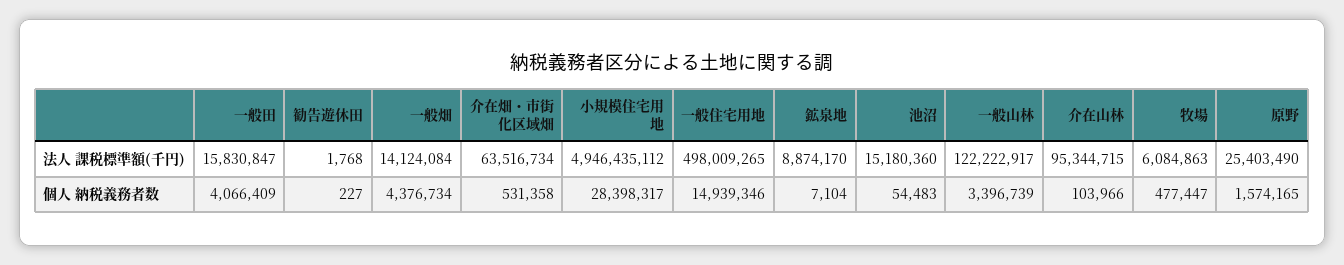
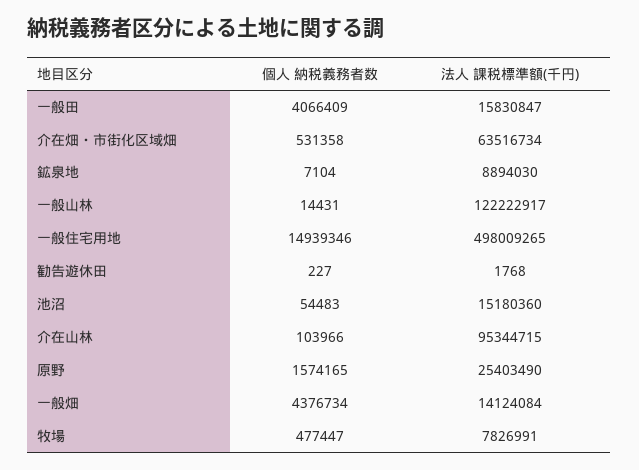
小規模住宅用地, 法人 課税標準額(千円): 4946435112 -> none
鉱泉地, 法人 課税標準額(千円): 8874170 -> 8894030
牧場, 法人 課税標準額(千円): 6084863 -> 7826991
小規模住宅用地, 個人 納税義務者数: 28398317 -> none
一般山林, 個人 納税義務者数: 3396739 -> 14431

